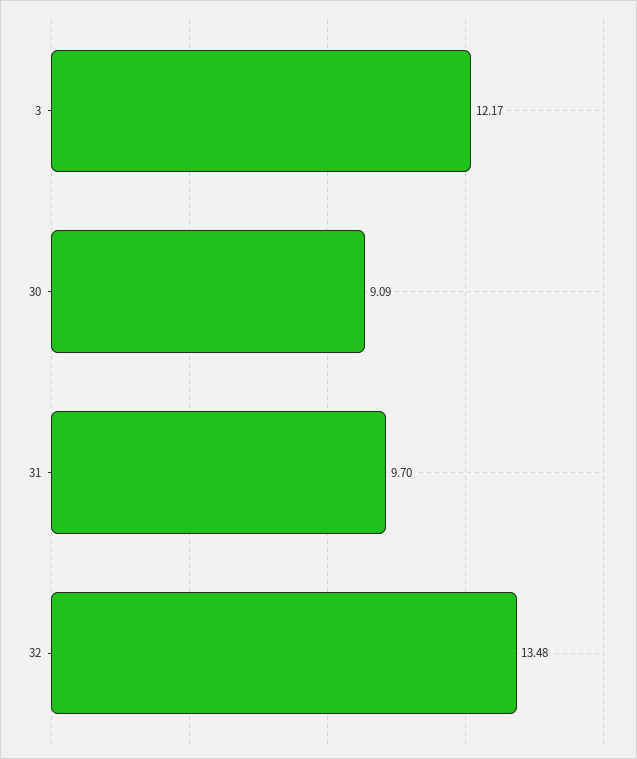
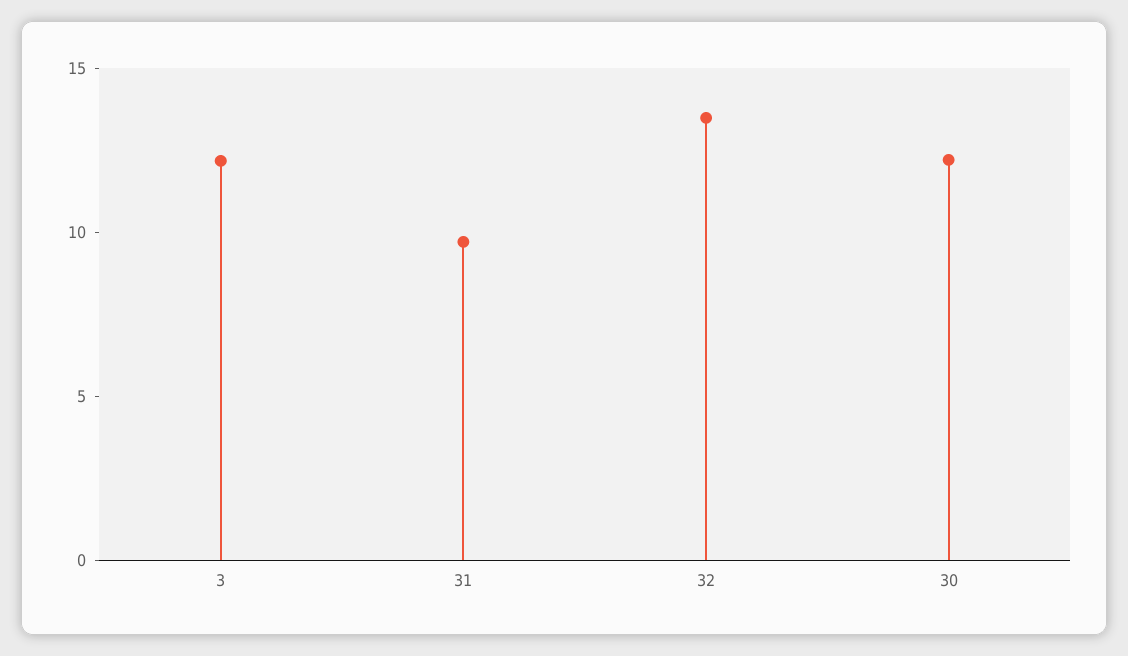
30: 9.09 -> 12

